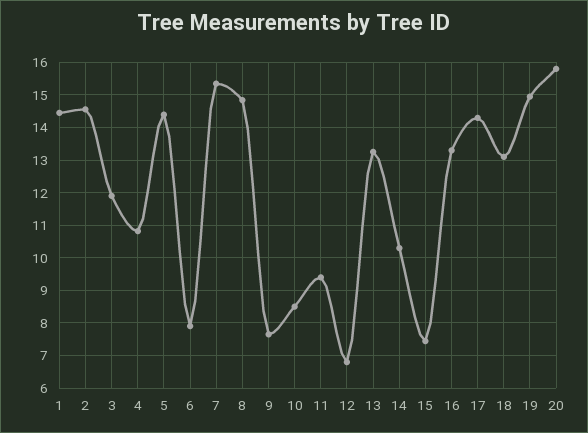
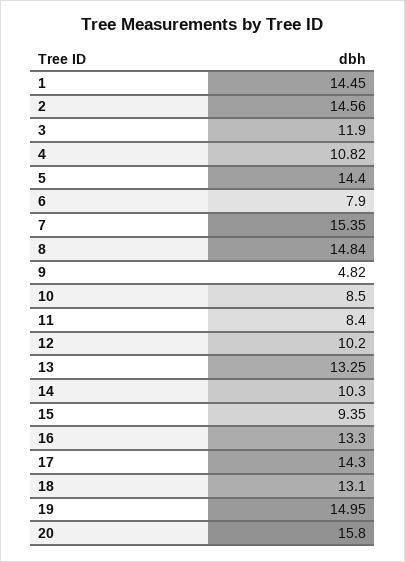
9: 7.6 -> 4.82
11: 9.4 -> 8.4
12: 6.8 -> 10.2
15: 7.4 -> 9.35

